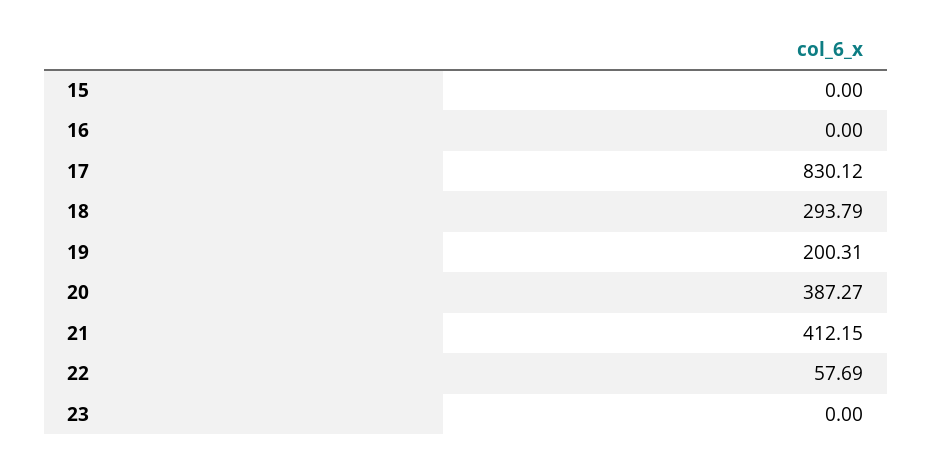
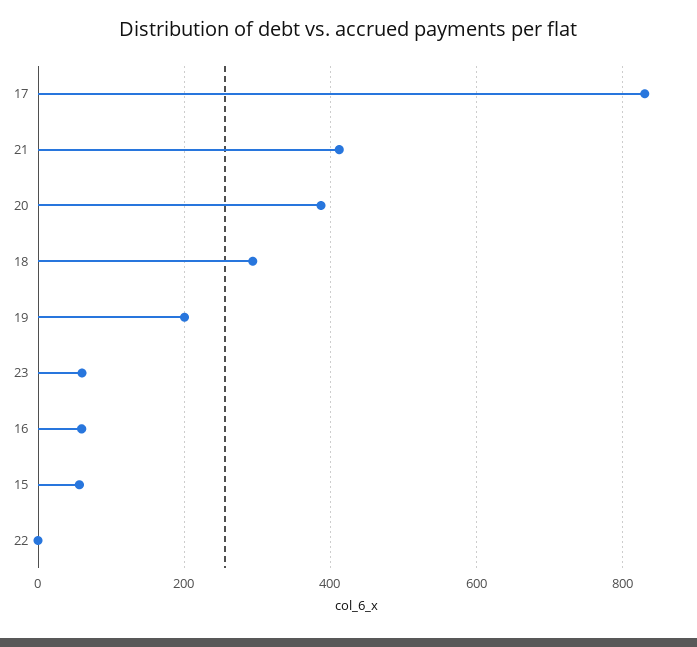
15: 0 -> 60
16: 0 -> 60
22: 57.69 -> 0
23: 0 -> 60

